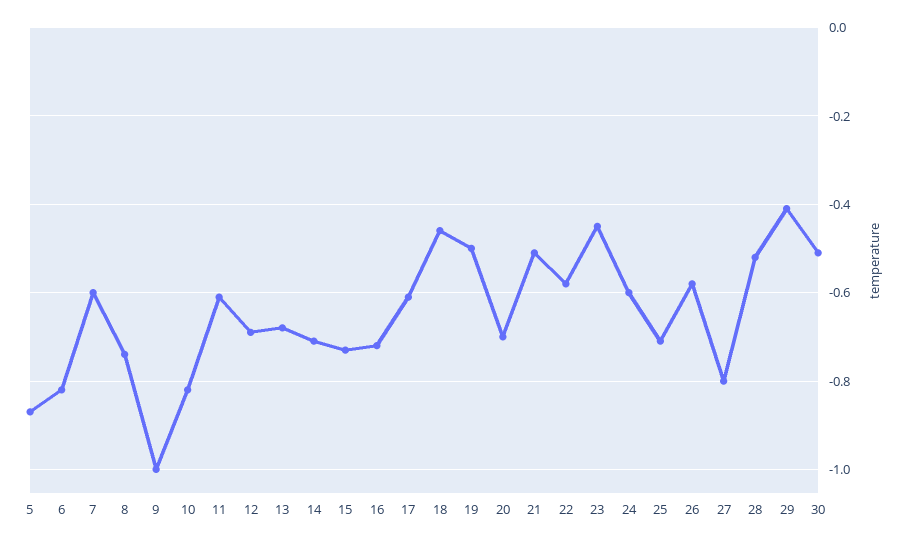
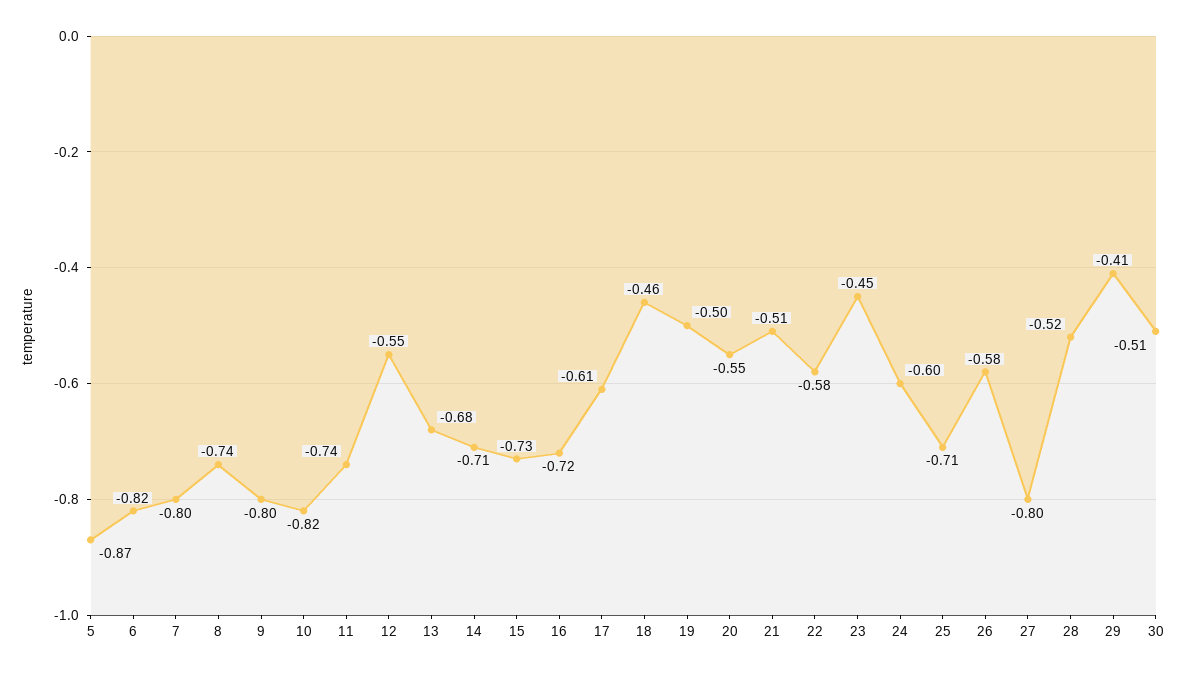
7: -0.6 -> -0.8
9: -1 -> -0.8
11: -0.6 -> -0.74
12: -0.7 -> -0.55
20: -0.7 -> -0.55

